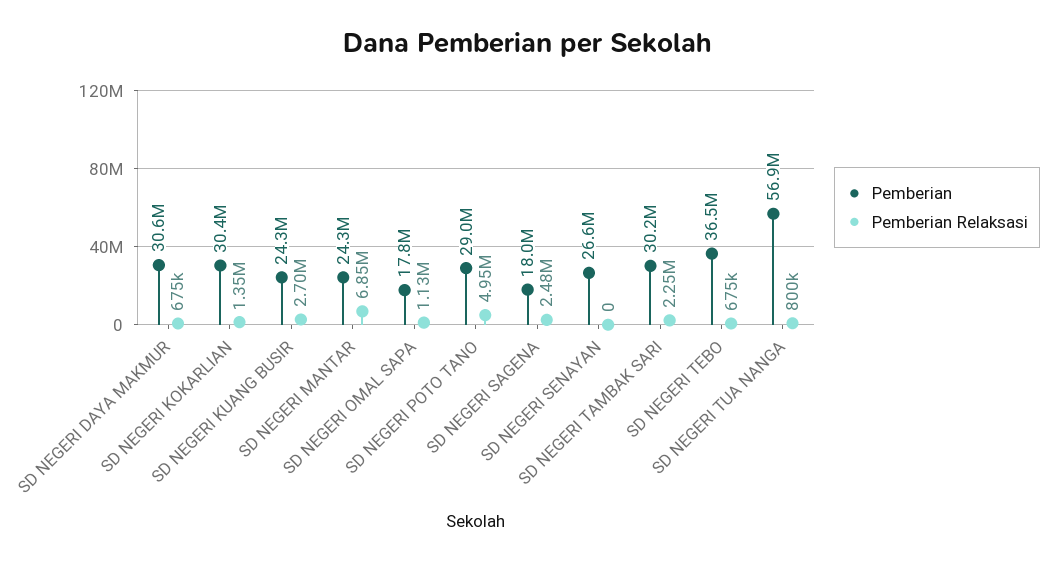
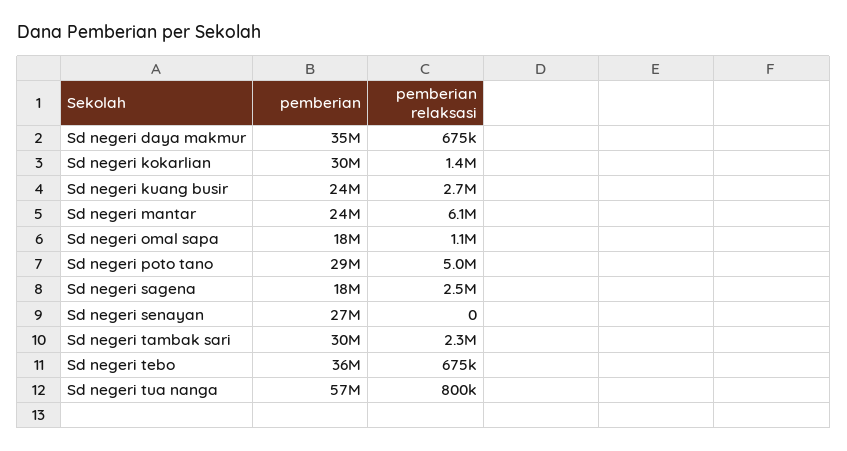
Pemberian, SD NEGERI DAYA MAKMUR: 30600000 -> 35000000
Pemberian Relaksasi, SD NEGERI MANTAR: 6850000 -> 6100000

